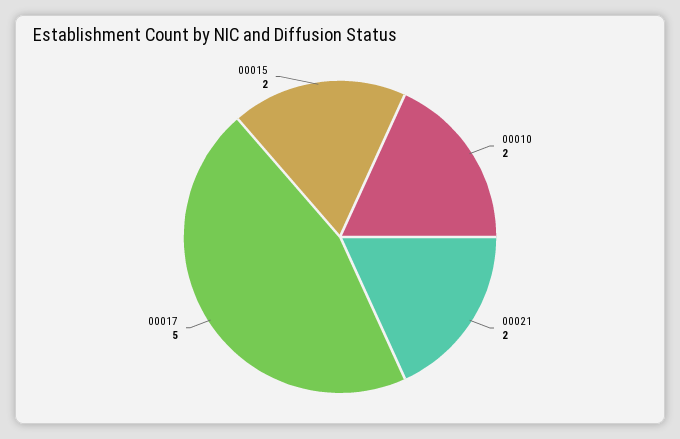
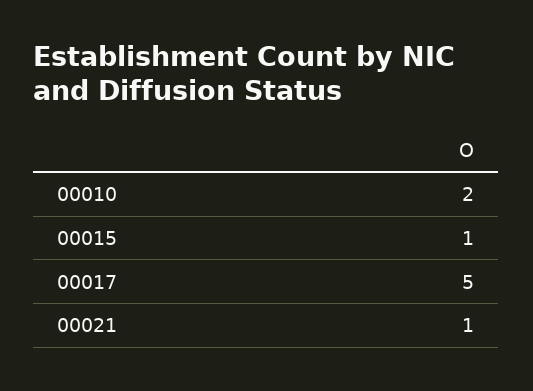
00021: 2 -> 1
00015: 2 -> 1

